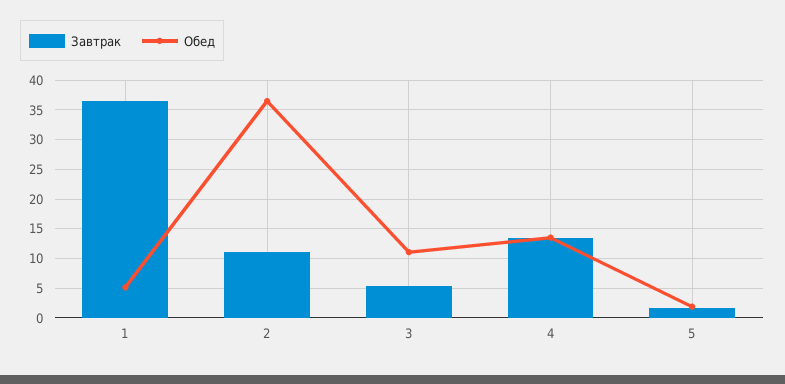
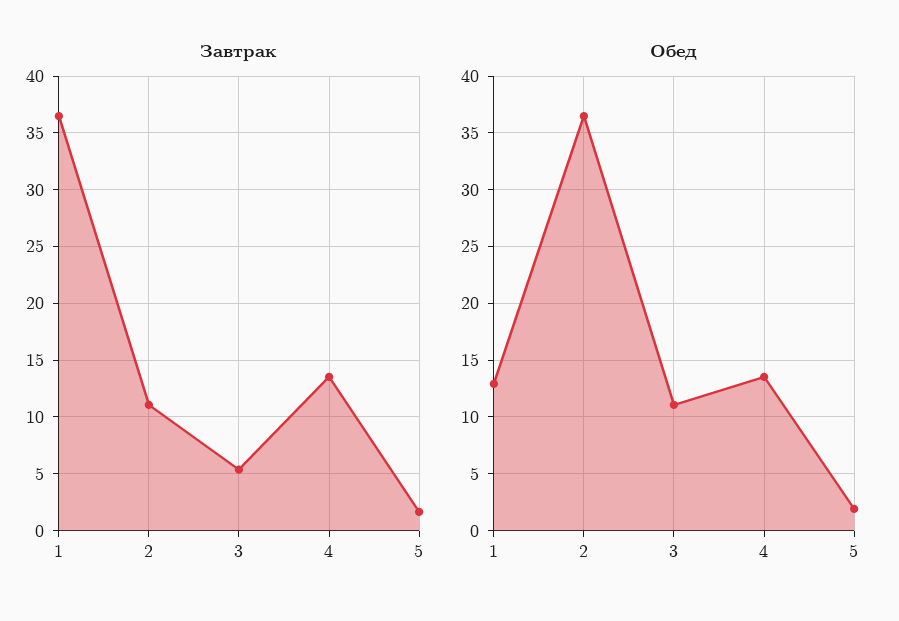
Обед, 1: 5 -> 13

